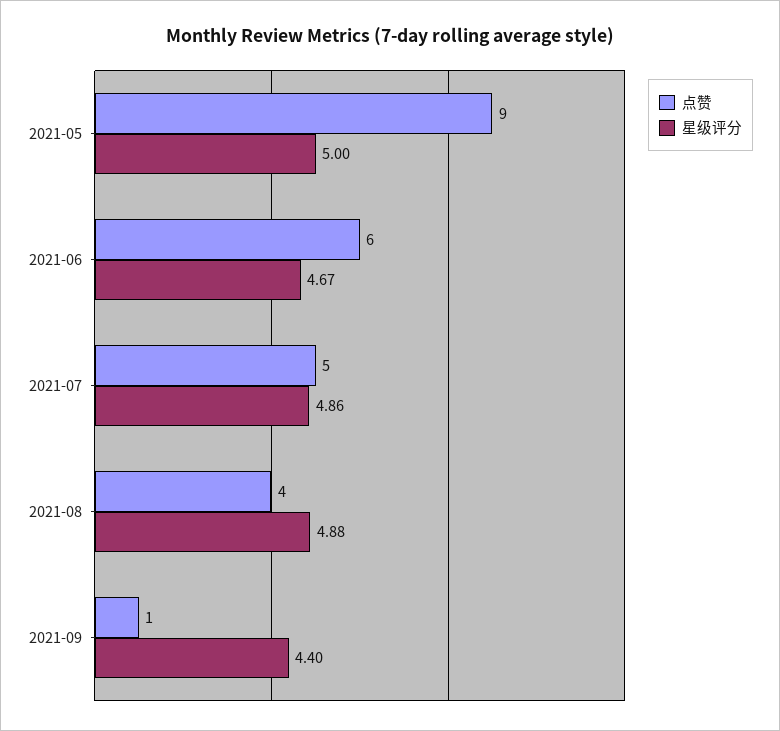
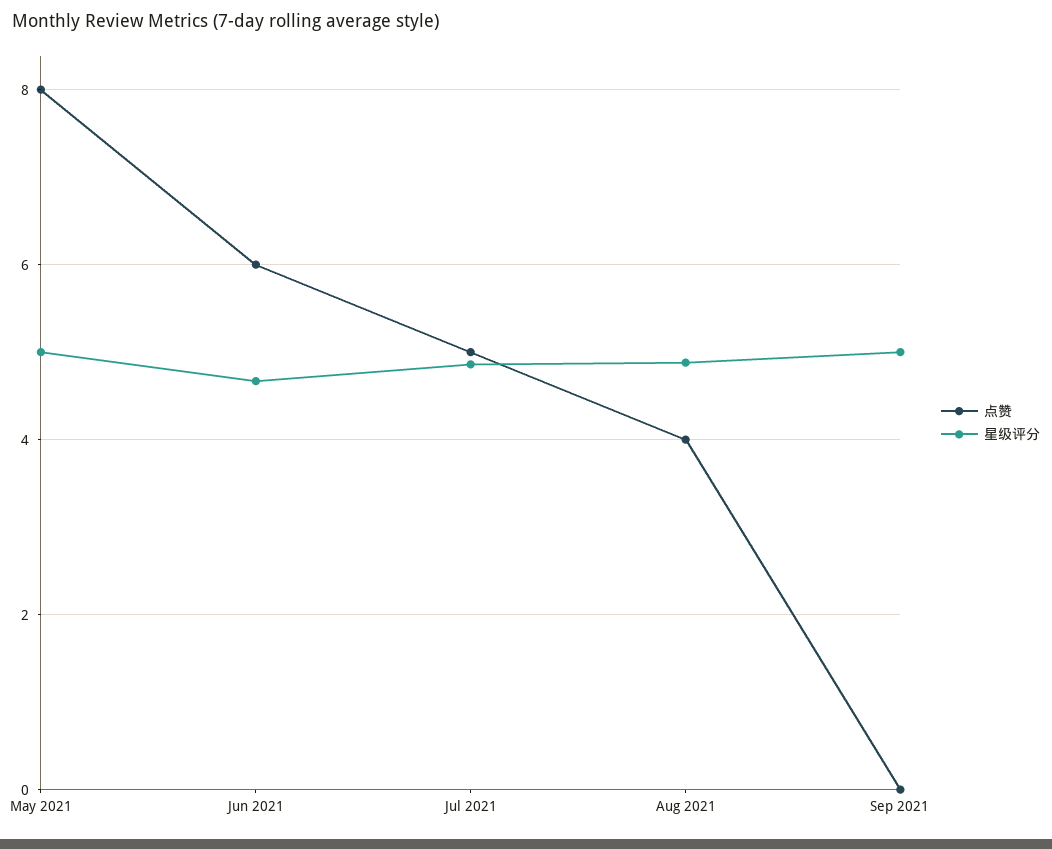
点赞, 2021-05: 9 -> 8
点赞, 2021-09: 1 -> 0
星级评分, 2021-09: 4.4 -> 5

